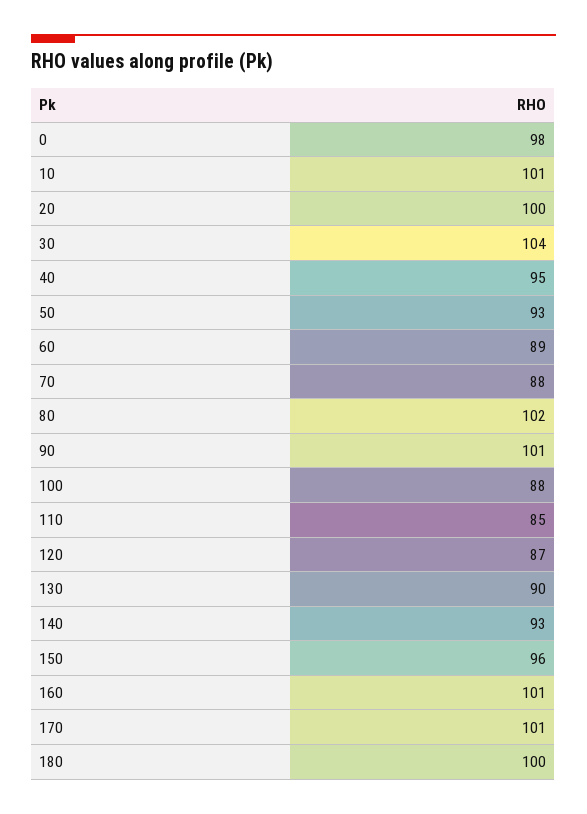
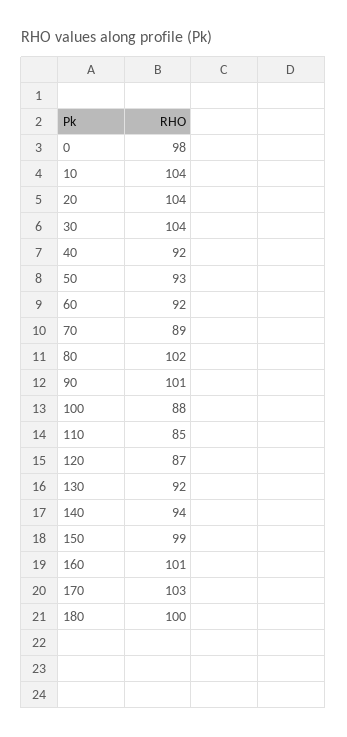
10: 101 -> 104
20: 100 -> 104
40: 95 -> 92
60: 89 -> 92
70: 88 -> 89
130: 90 -> 92
140: 93 -> 94
150: 96 -> 99
170: 101 -> 103

